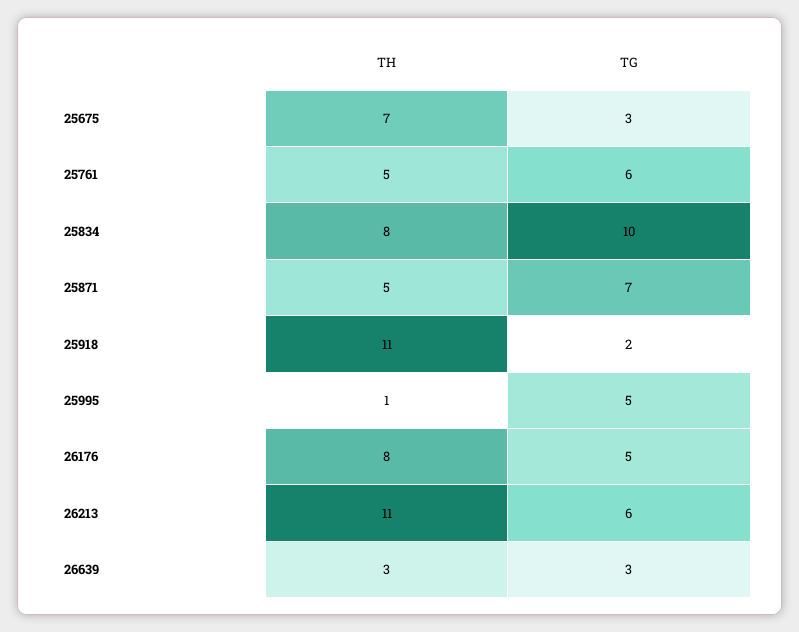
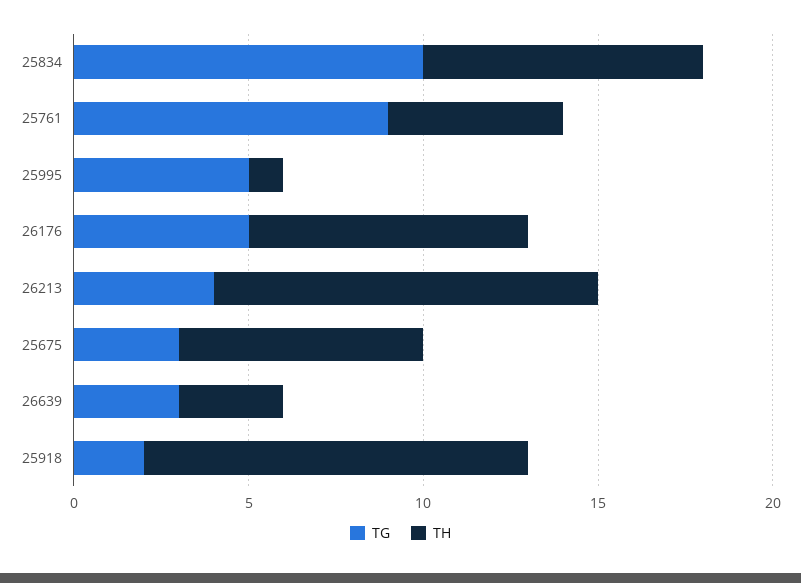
TG, 25761: 6 -> 9
TH, 25871: 5 -> none
TG, 25871: 7 -> none
TG, 26213: 6 -> 4

